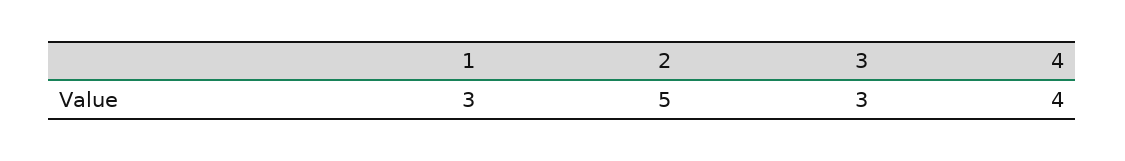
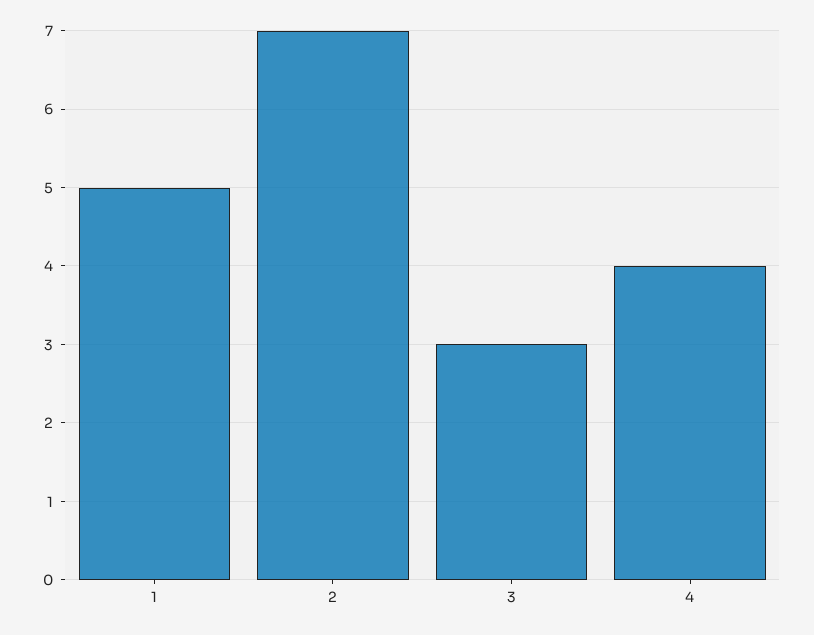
1: 3 -> 5
2: 5 -> 7

